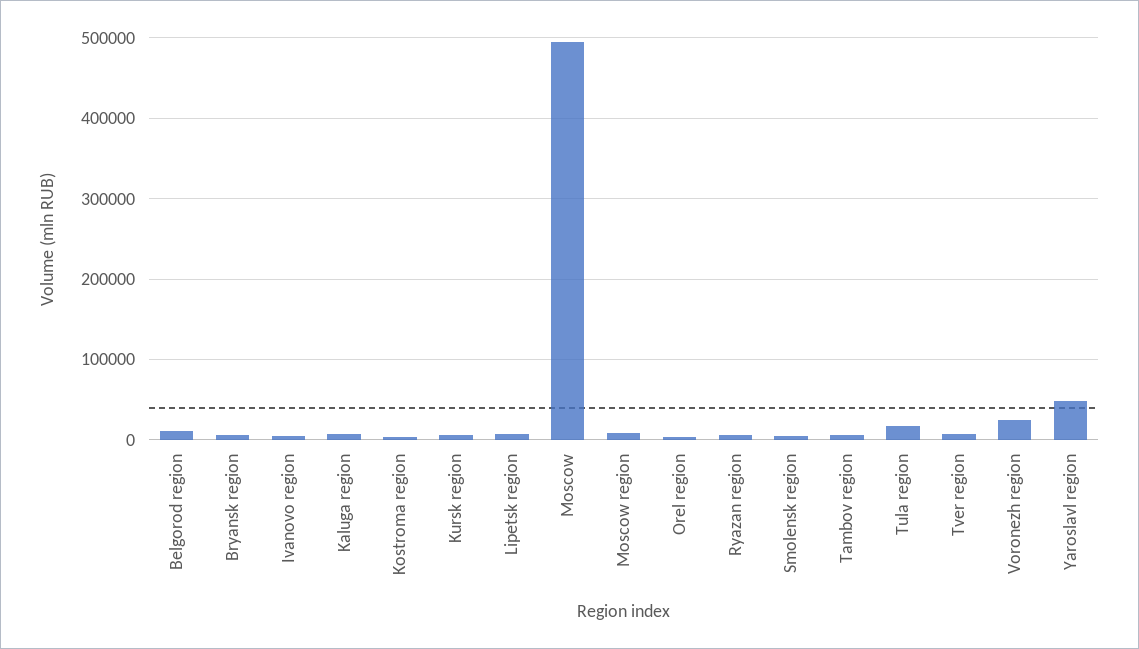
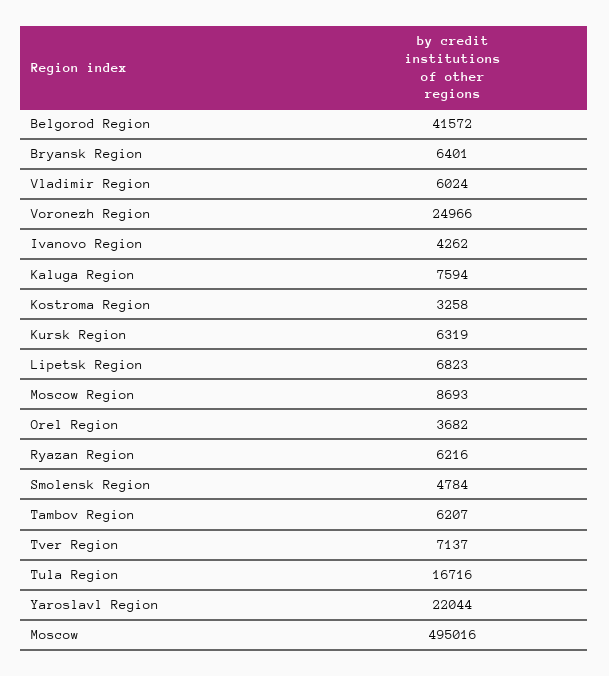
Belgorod region: 10000 -> 41572
Yaroslavl region: 50000 -> 22044
Vladimir Region: none -> 6024

